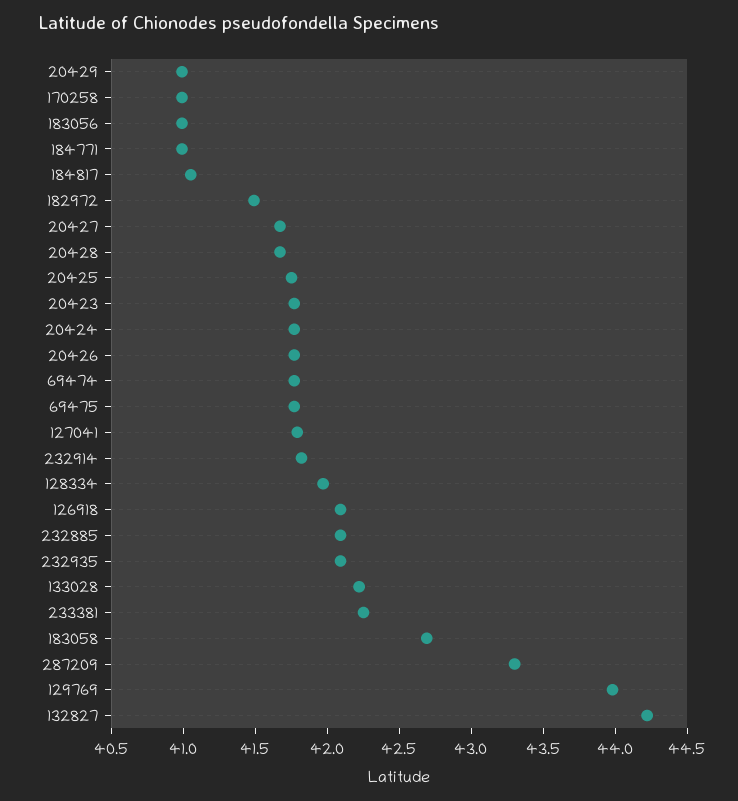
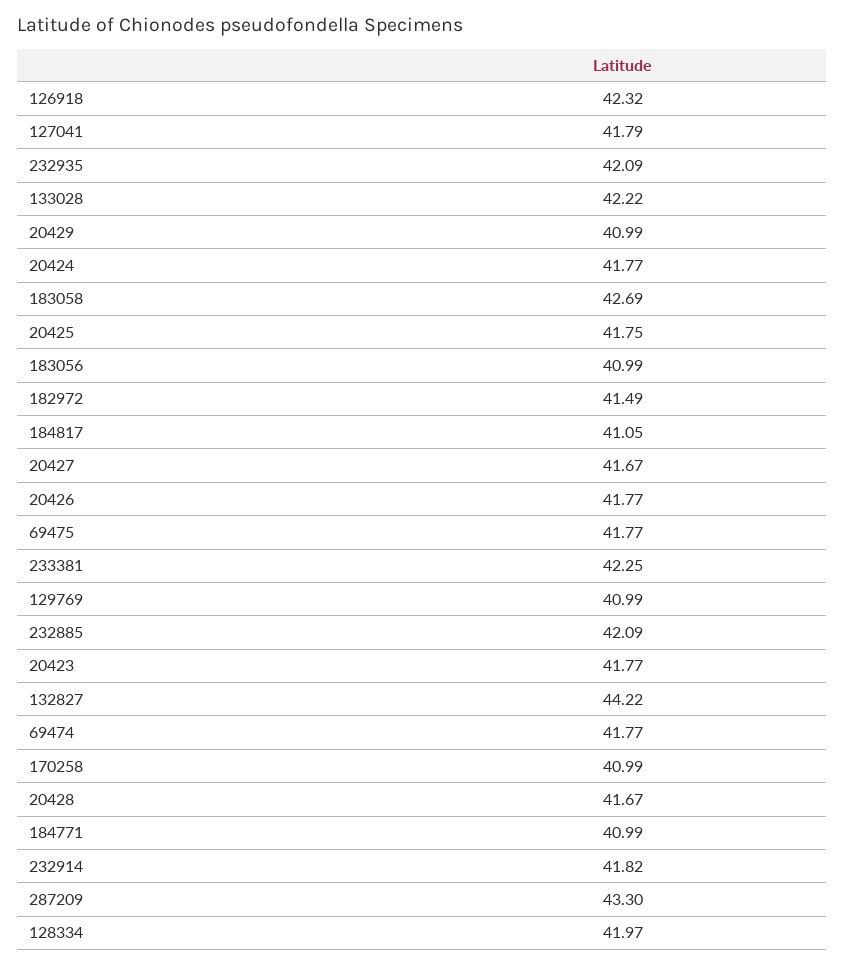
126918: 42.1 -> 42.32
129769: 44 -> 40.99

